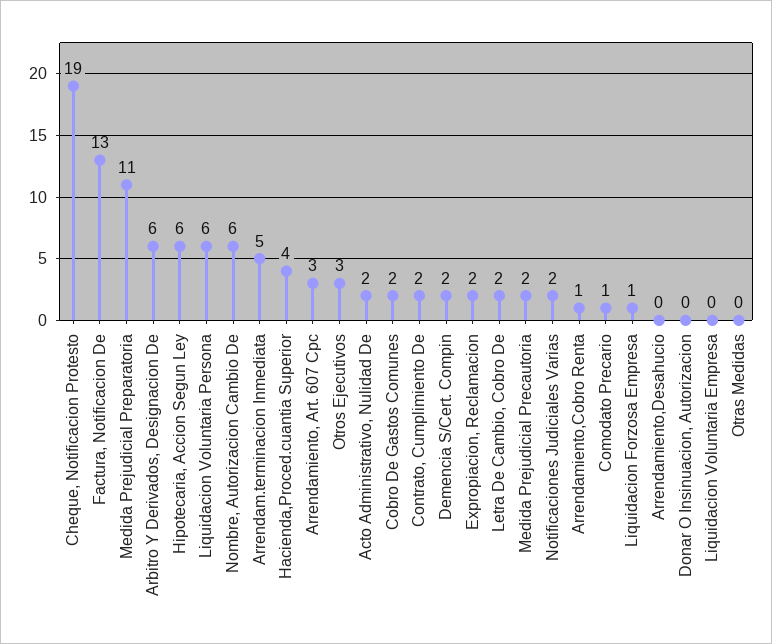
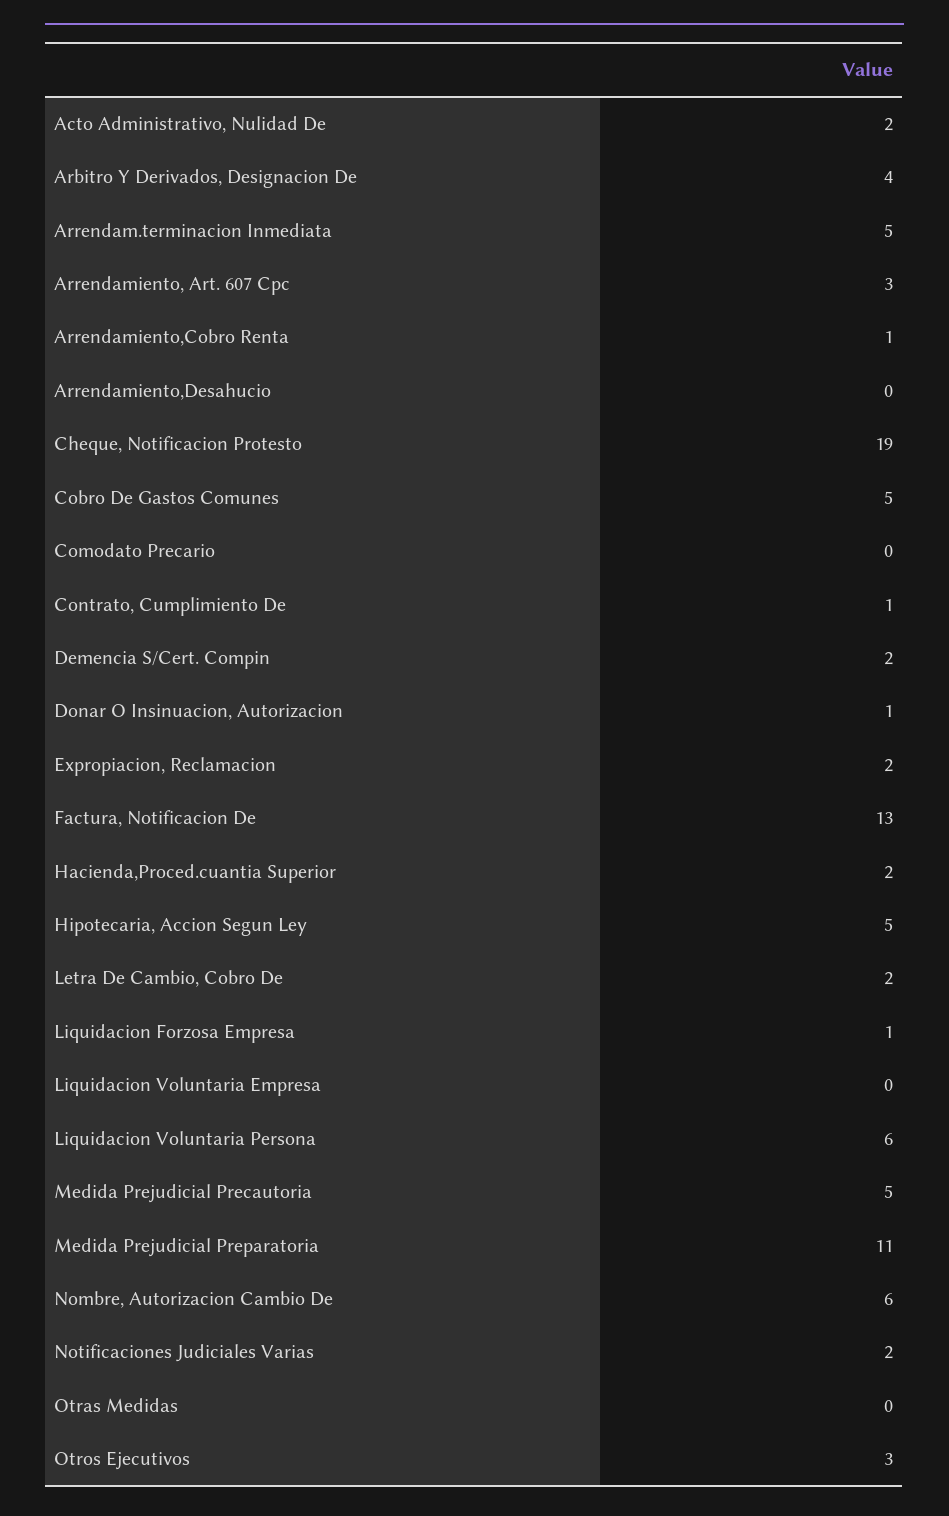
Arbitro Y Derivados, Designacion De: 6 -> 4
Hipotecaria, Accion Segun Ley: 6 -> 5
Hacienda,Proced.cuantia Superior: 4 -> 2
Cobro De Gastos Comunes: 2 -> 5
Contrato, Cumplimiento De: 2 -> 1
Medida Prejudicial Precautoria: 2 -> 5
Comodato Precario: 1 -> 0
Donar O Insinuacion, Autorizacion: 0 -> 1

